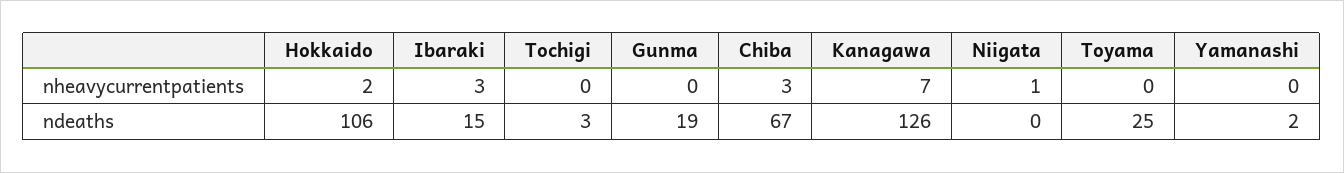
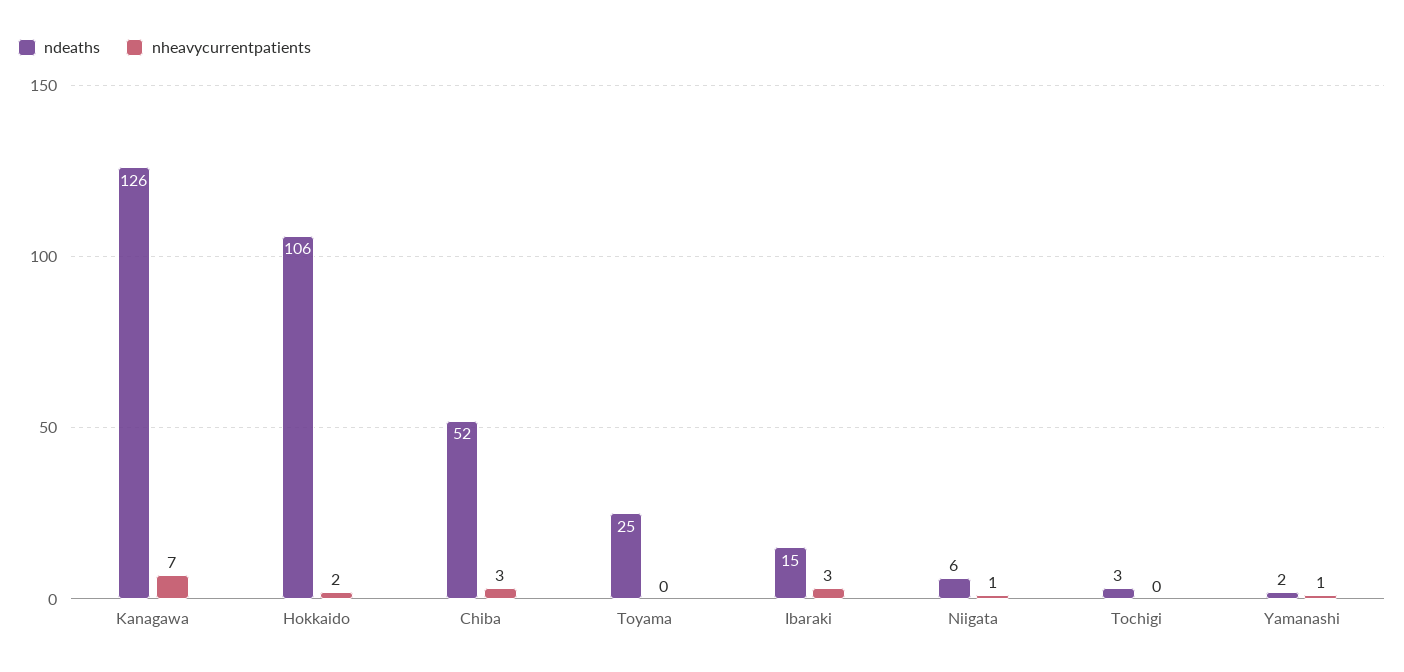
nheavycurrentpatients, Gunma: 0 -> none
nheavycurrentpatients, Yamanashi: 0 -> 1
ndeaths, Gunma: 19 -> none
ndeaths, Chiba: 67 -> 52
ndeaths, Niigata: 0 -> 6

